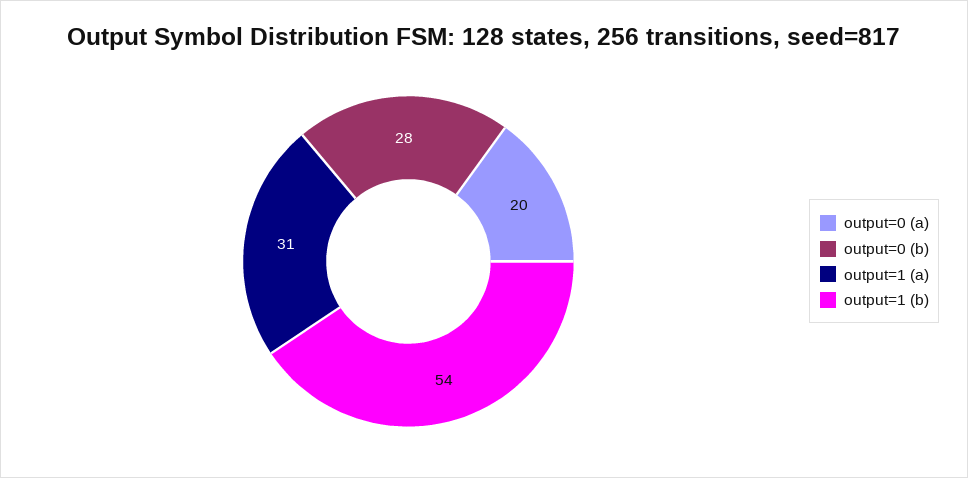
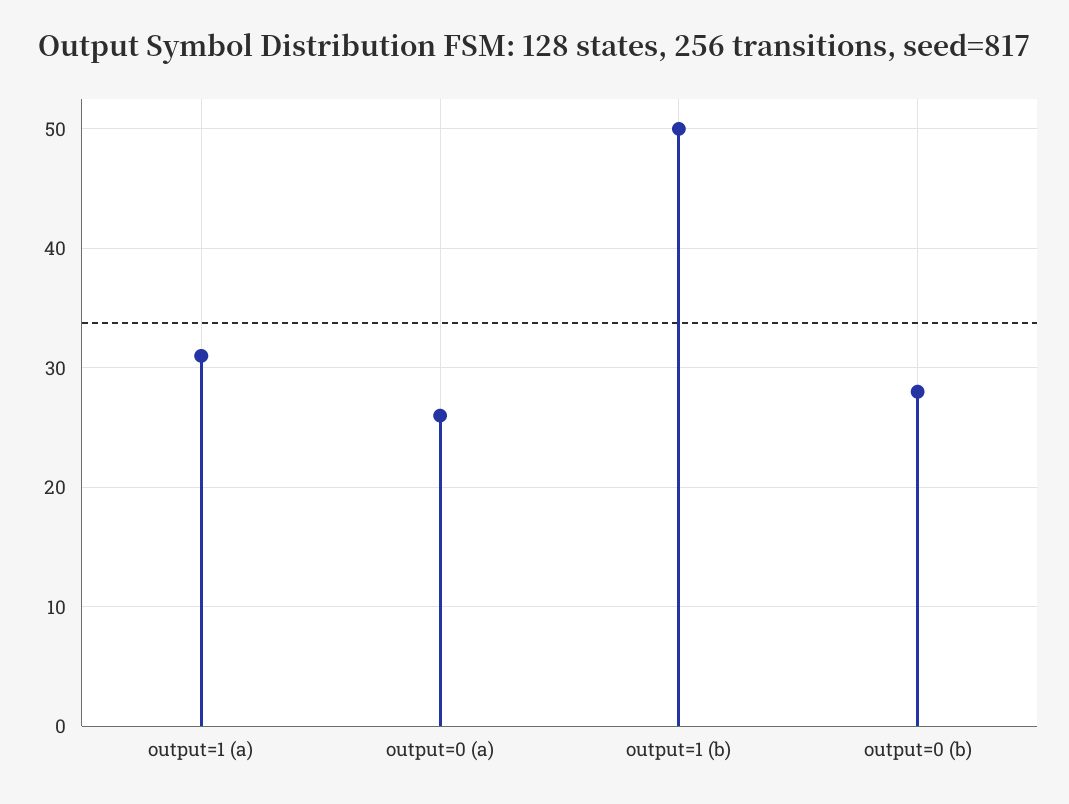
output=0 (a): 20 -> 26
output=1 (b): 54 -> 50

